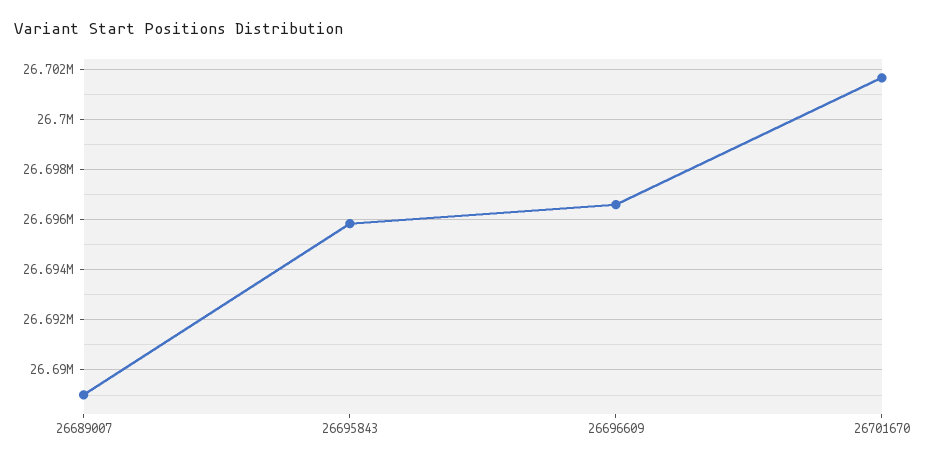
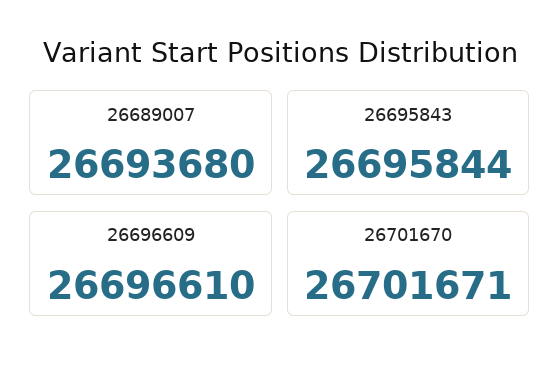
26689007: 26689000 -> 26693680

